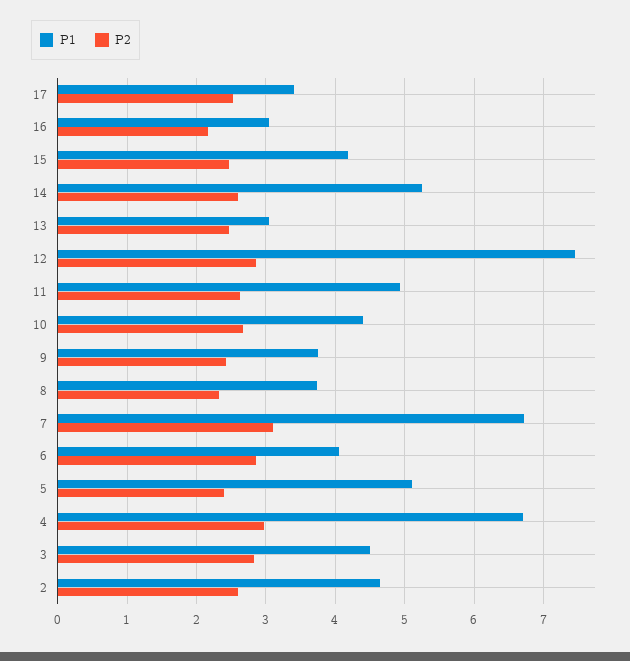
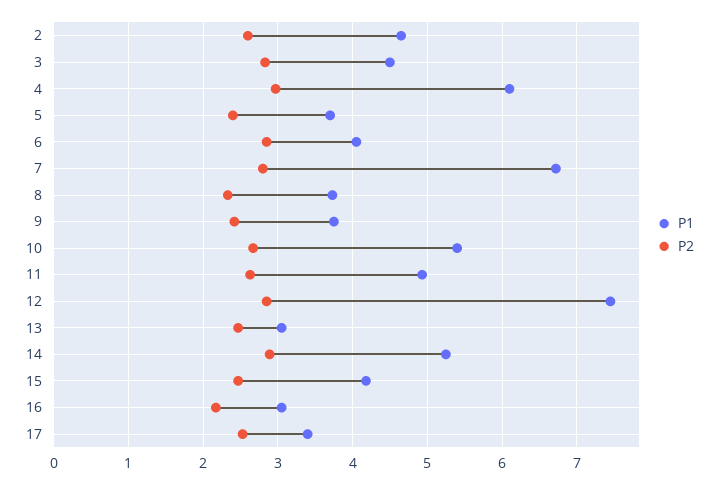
P2, 14: 2.6 -> 2.9
P1, 10: 4.4 -> 5.4
P2, 7: 3.1 -> 2.8
P1, 5: 5.1 -> 3.7
P1, 4: 6.7 -> 6.1

